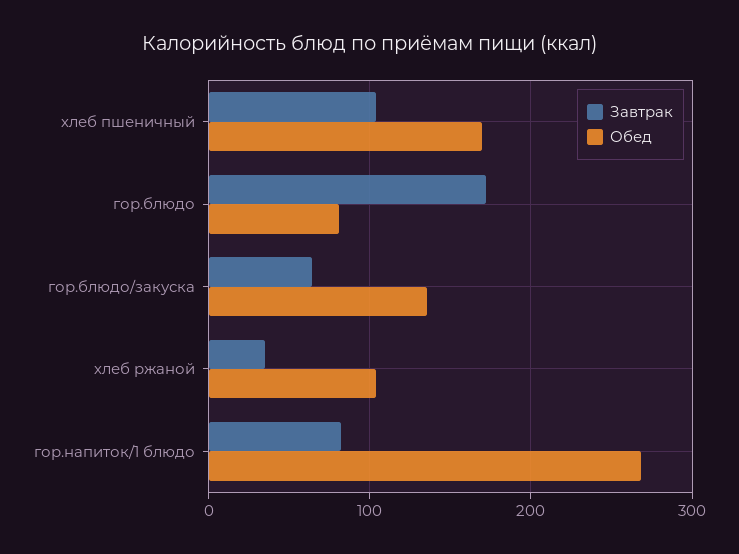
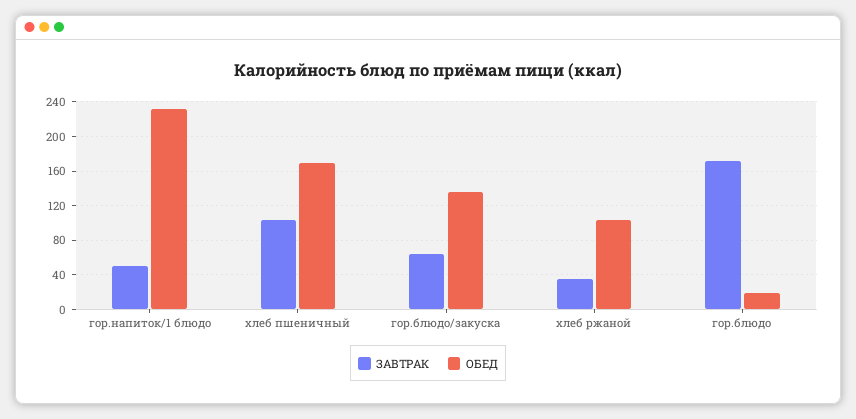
Обед, гор.блюдо: 80 -> 20
Завтрак, гор.напиток/1 блюдо: 80 -> 50
Обед, гор.напиток/1 блюдо: 270 -> 230

